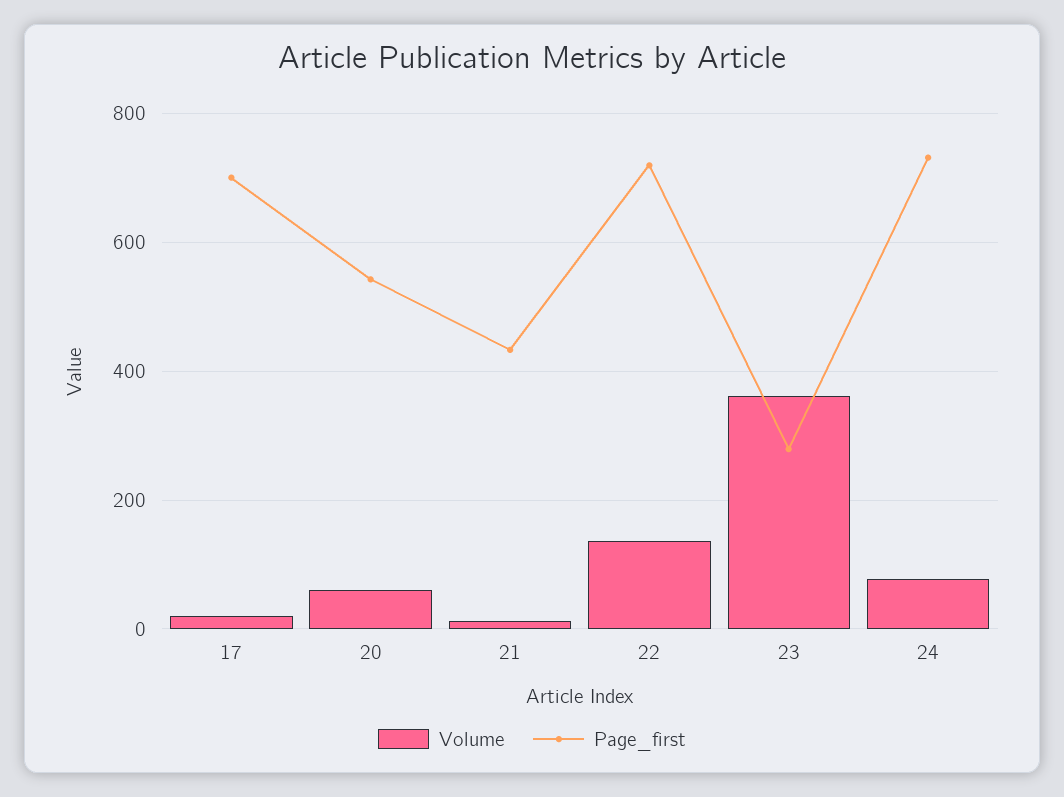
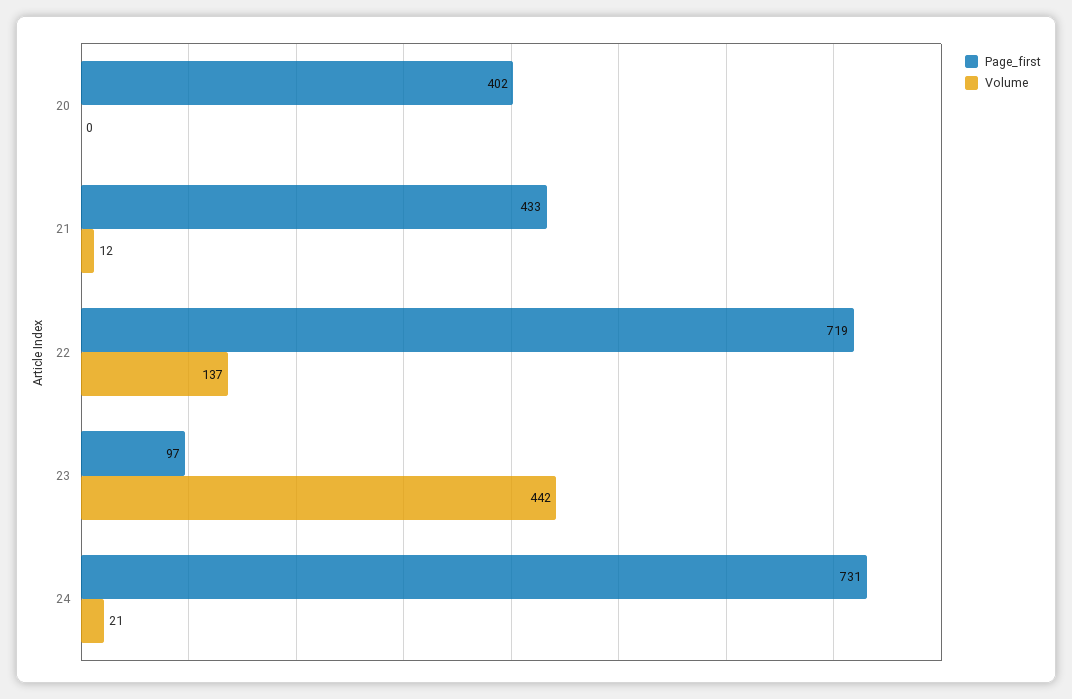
Volume, 17: 20 -> none
Page_first, 17: 700 -> none
Volume, 20: 60 -> 0
Page_first, 20: 540 -> 402
Volume, 23: 360 -> 442
Page_first, 23: 280 -> 97
Volume, 24: 80 -> 21

